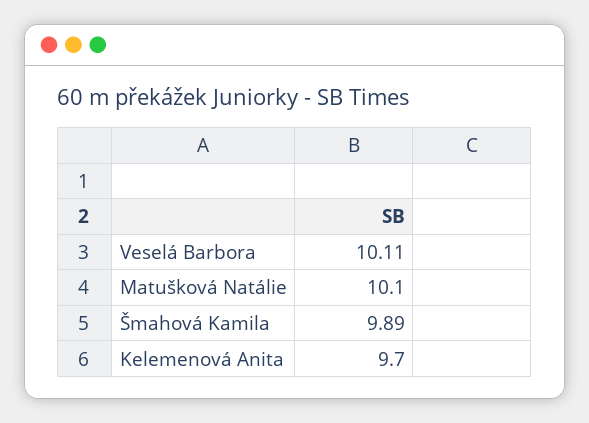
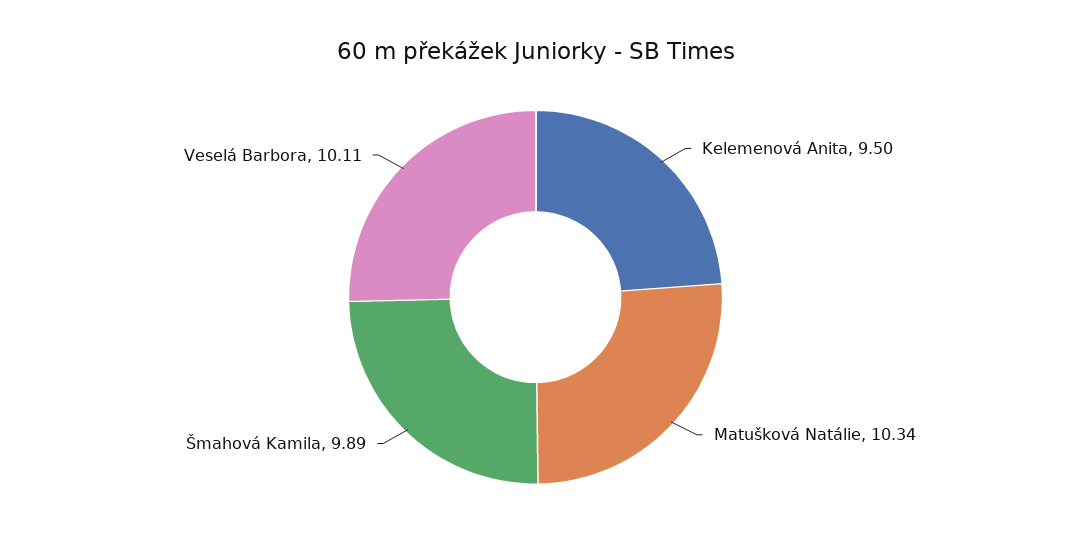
Matušková Natálie: 10.1 -> 10.34
Kelemenová Anita: 9.7 -> 9.5

